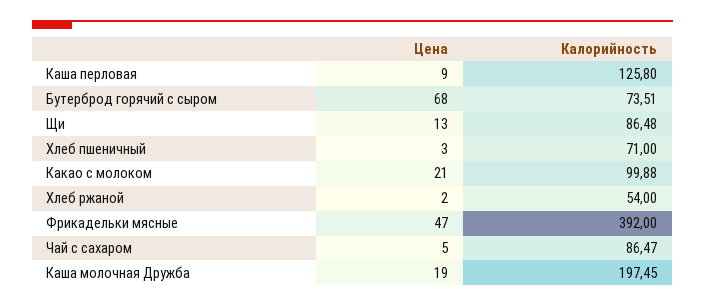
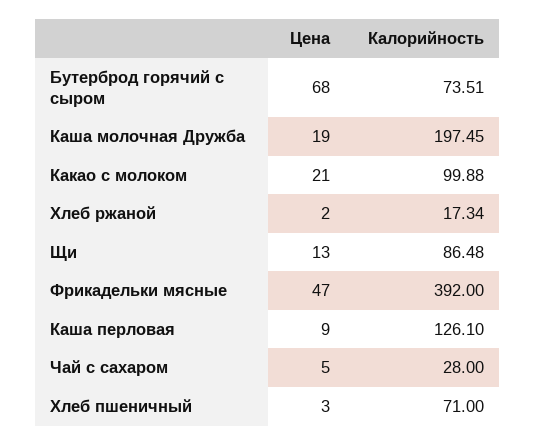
Калорийность, Каша перловая: 125.8 -> 126.1
Калорийность, Хлеб ржаной: 54 -> 17.34
Калорийность, Чай с сахаром: 86.47 -> 28

